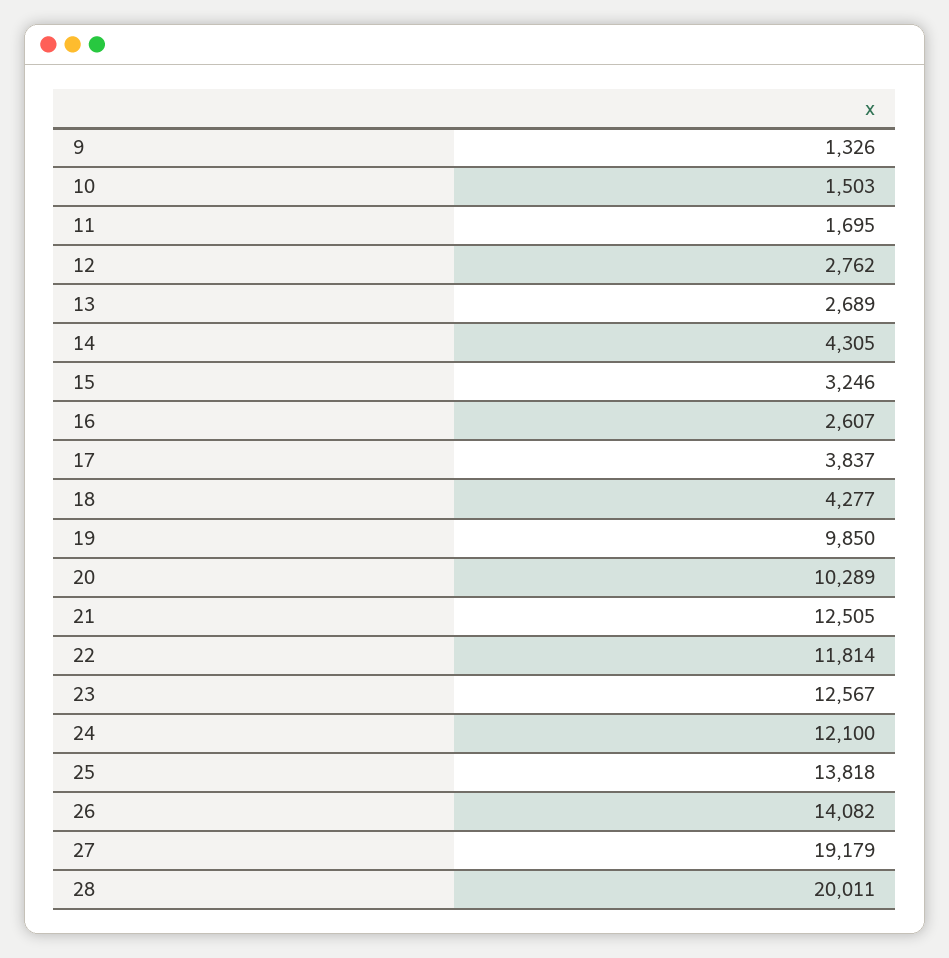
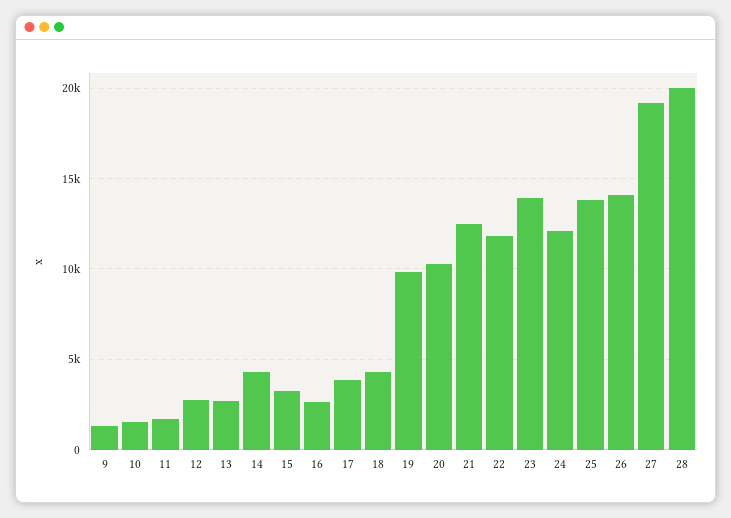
23: 12567 -> 14000

